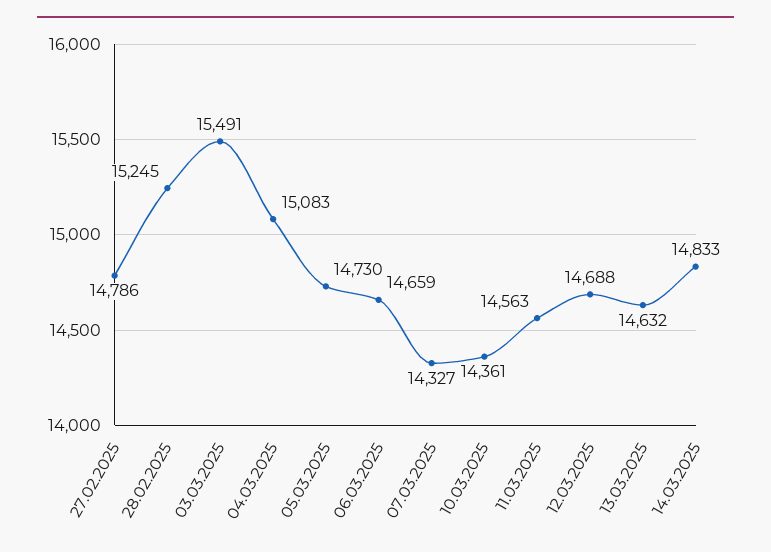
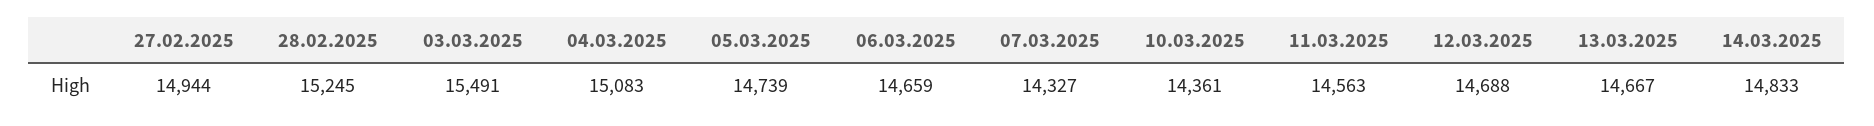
27.02.2025: 14786 -> 14944
05.03.2025: 14730 -> 14739
13.03.2025: 14632 -> 14667

